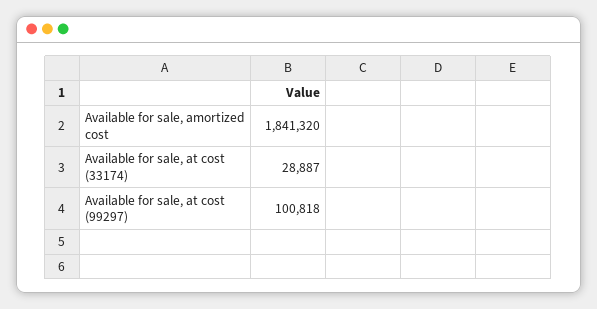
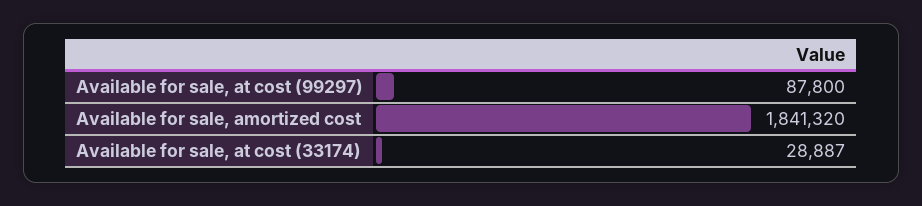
Available for sale, at cost (99297): 100818 -> 87800

